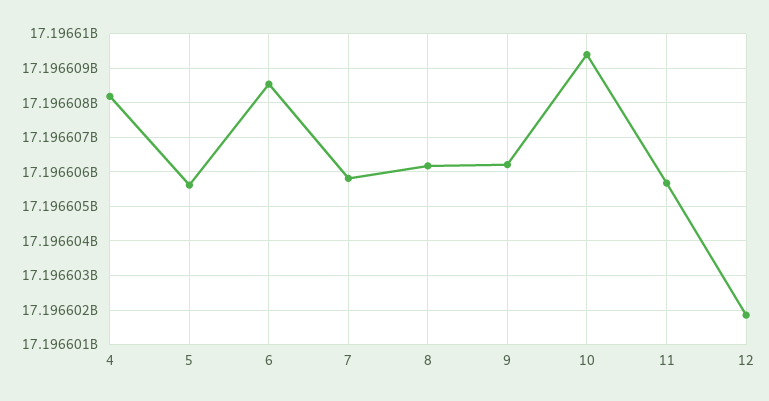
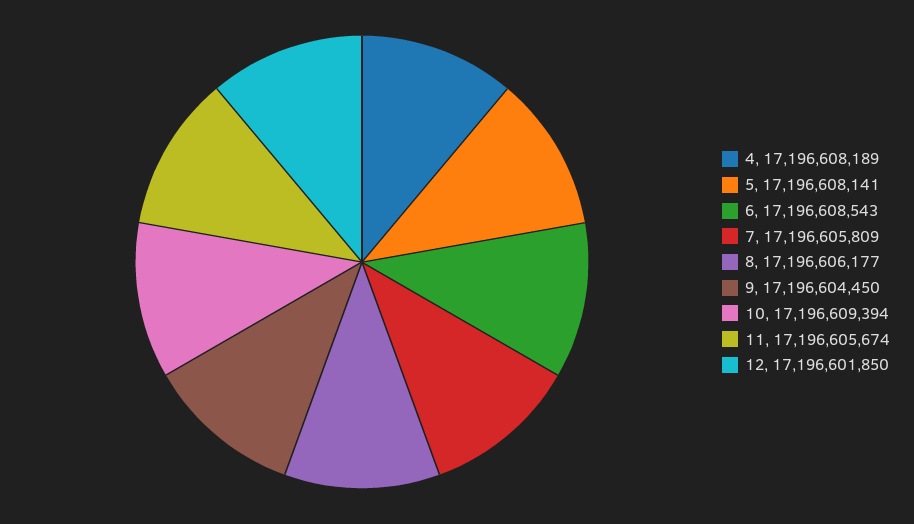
5: 17196605600 -> 17196608141
9: 17196606200 -> 17196604450

